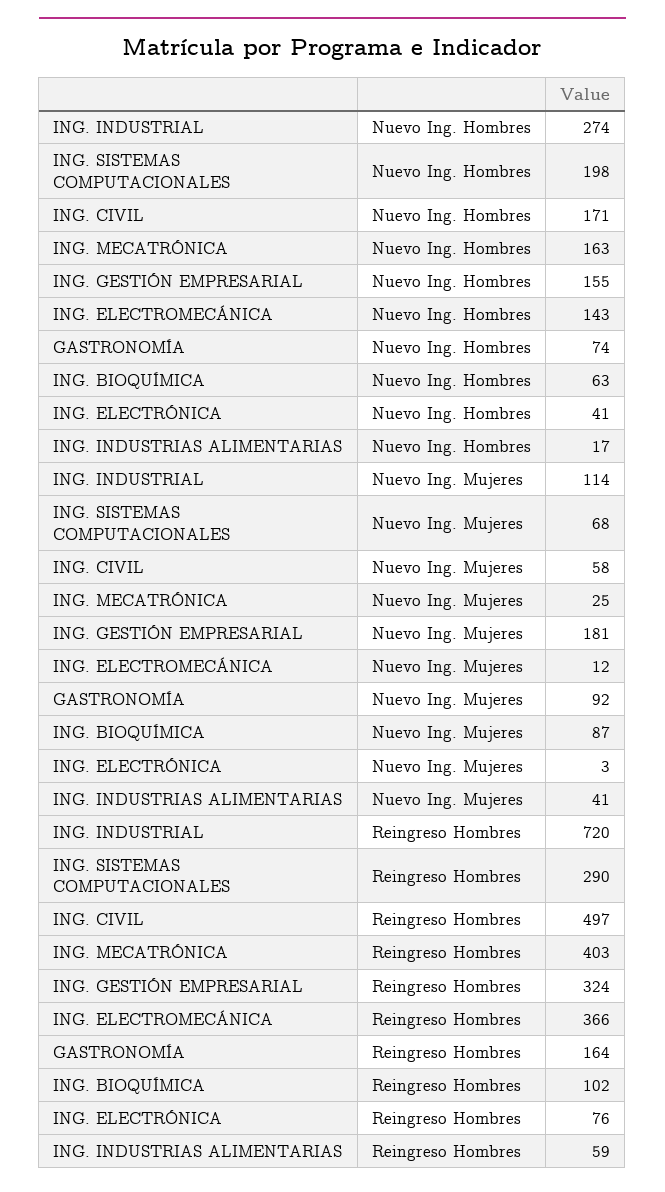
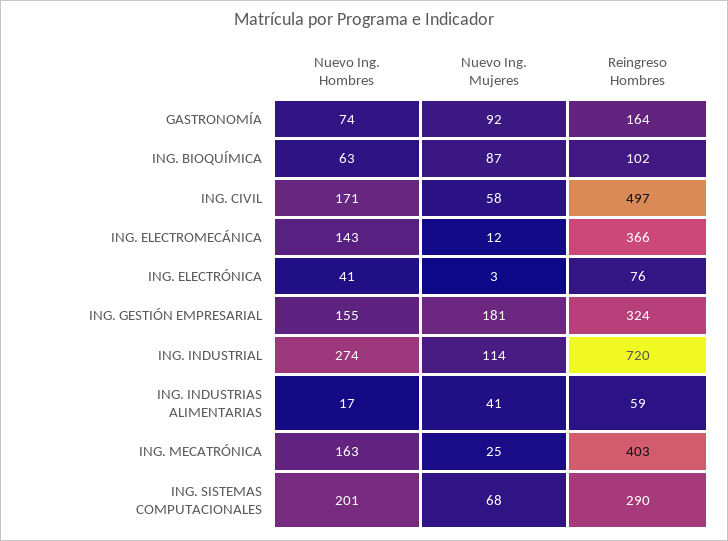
ING. SISTEMAS COMPUTACIONALES, Nuevo Ing. Hombres: 198 -> 201

